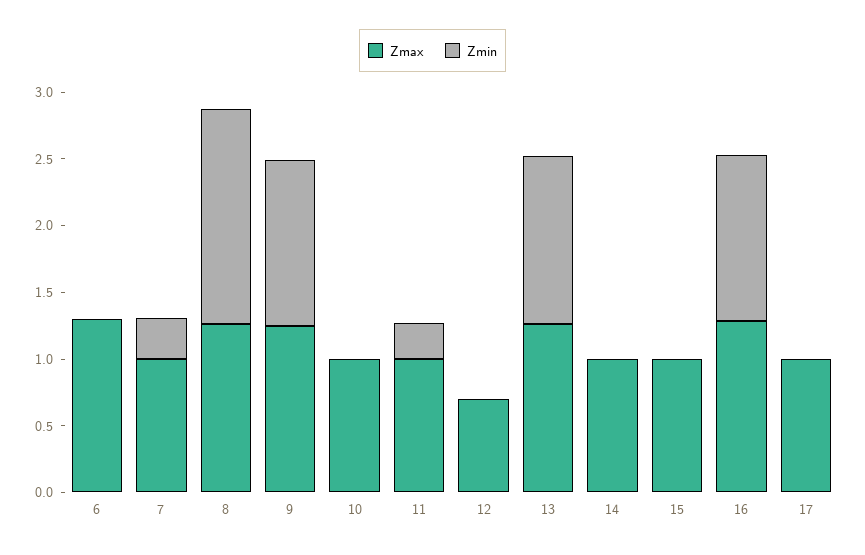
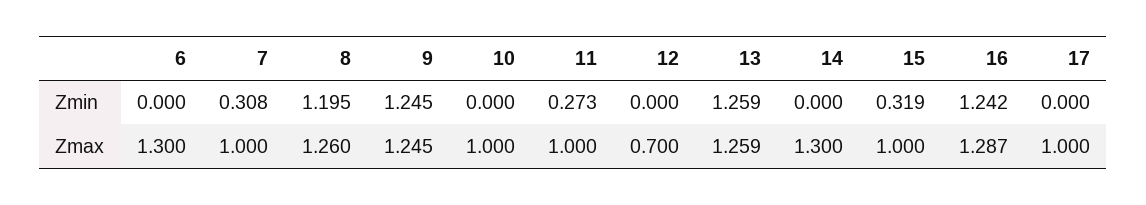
Zmin, 8: 1.6 -> 1.195
Zmax, 14: 1 -> 1.3
Zmin, 15: 0 -> 0.319

